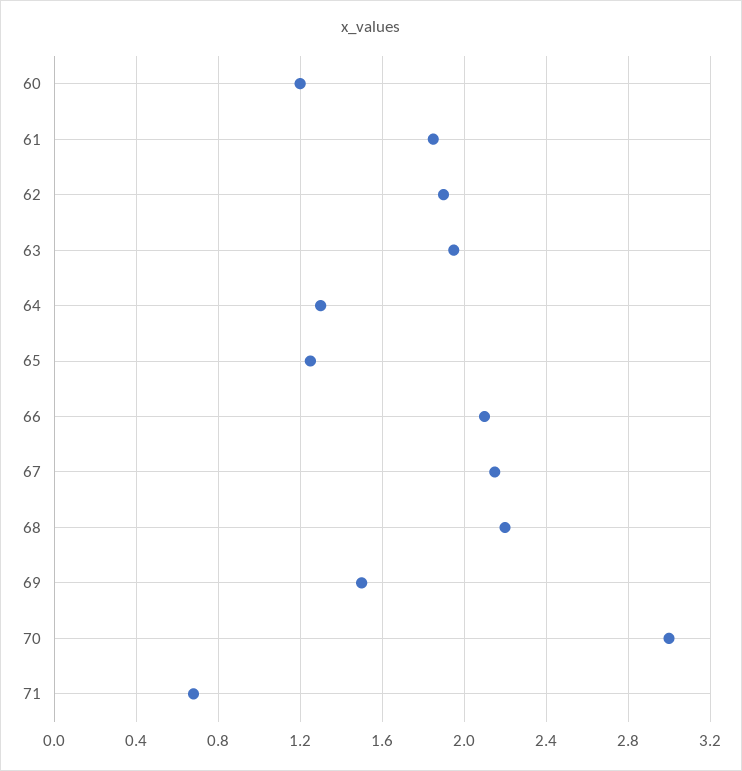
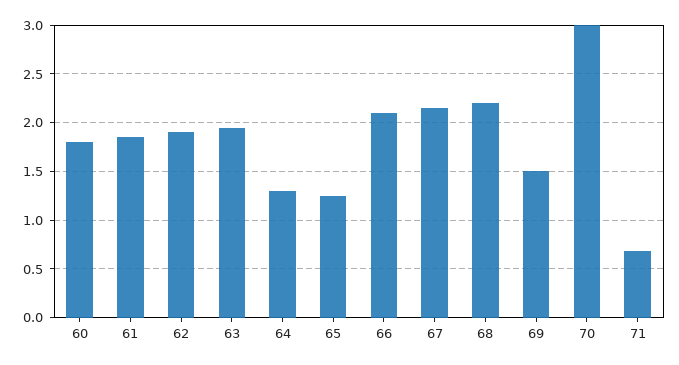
60: 1.2 -> 1.8

